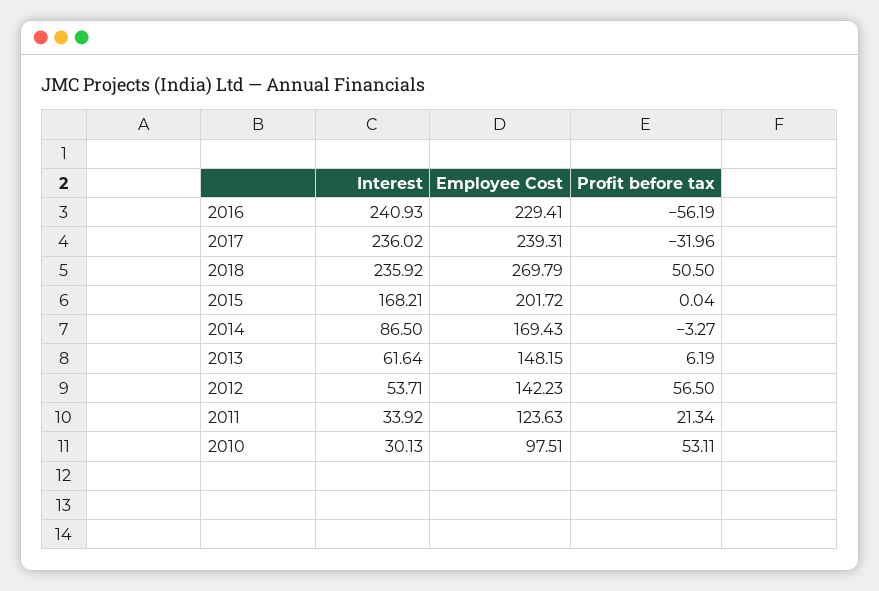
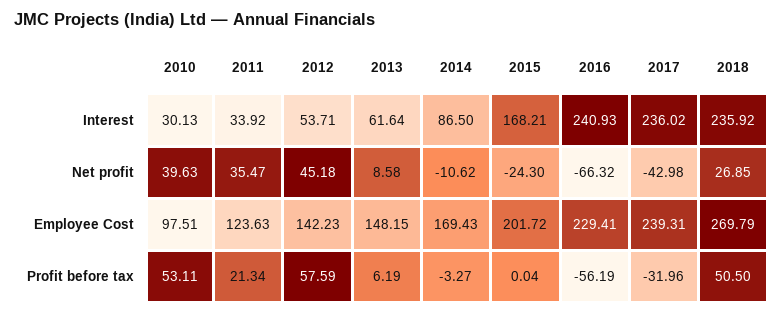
Profit before tax, 2012: 56.5 -> 57.59
Net profit, 2010: none -> 39.63
Net profit, 2011: none -> 35.47
Net profit, 2012: none -> 45.18
Net profit, 2013: none -> 8.58
Net profit, 2014: none -> -10.62
Net profit, 2015: none -> -24.3
Net profit, 2016: none -> -66.32
Net profit, 2017: none -> -42.98
Net profit, 2018: none -> 26.85

